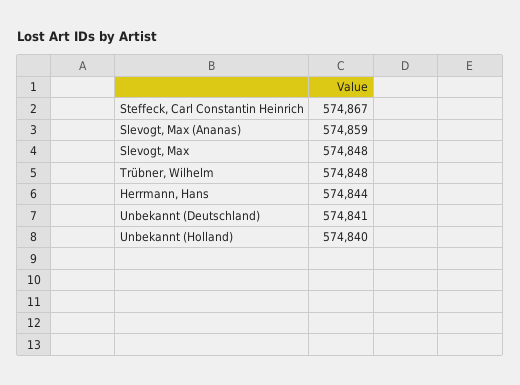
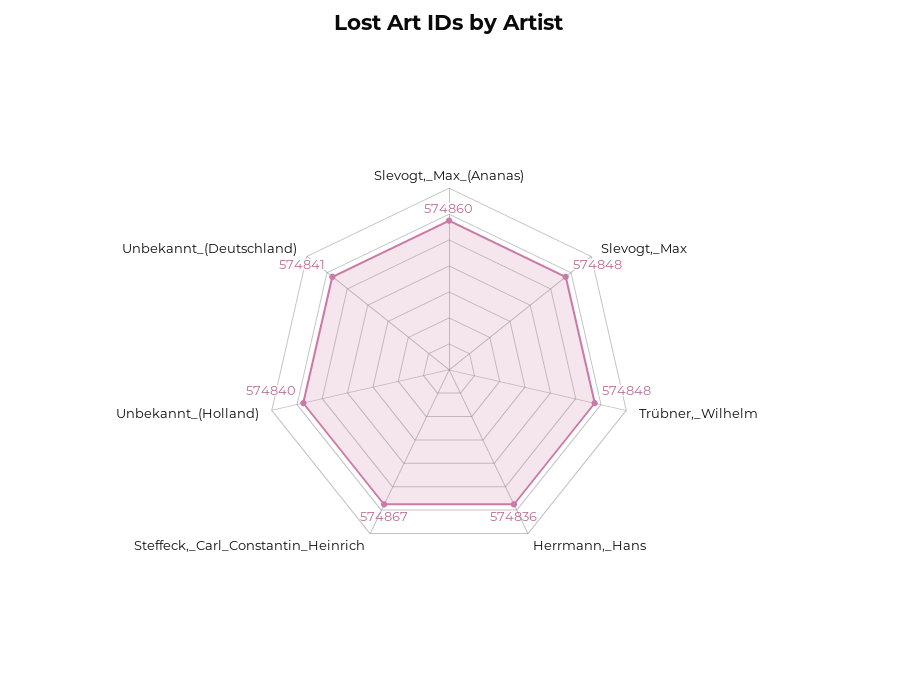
Slevogt, Max (Ananas): 574859 -> 574860
Herrmann, Hans: 574844 -> 574836

